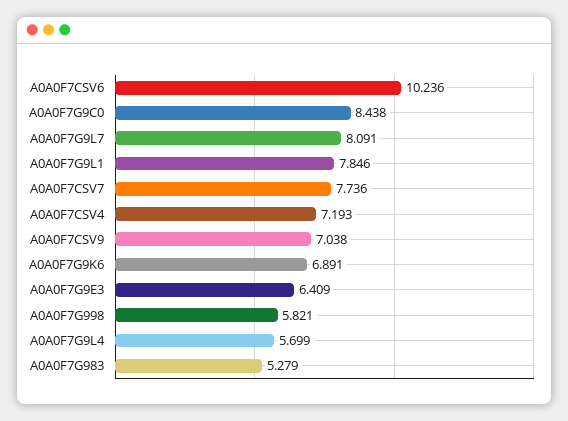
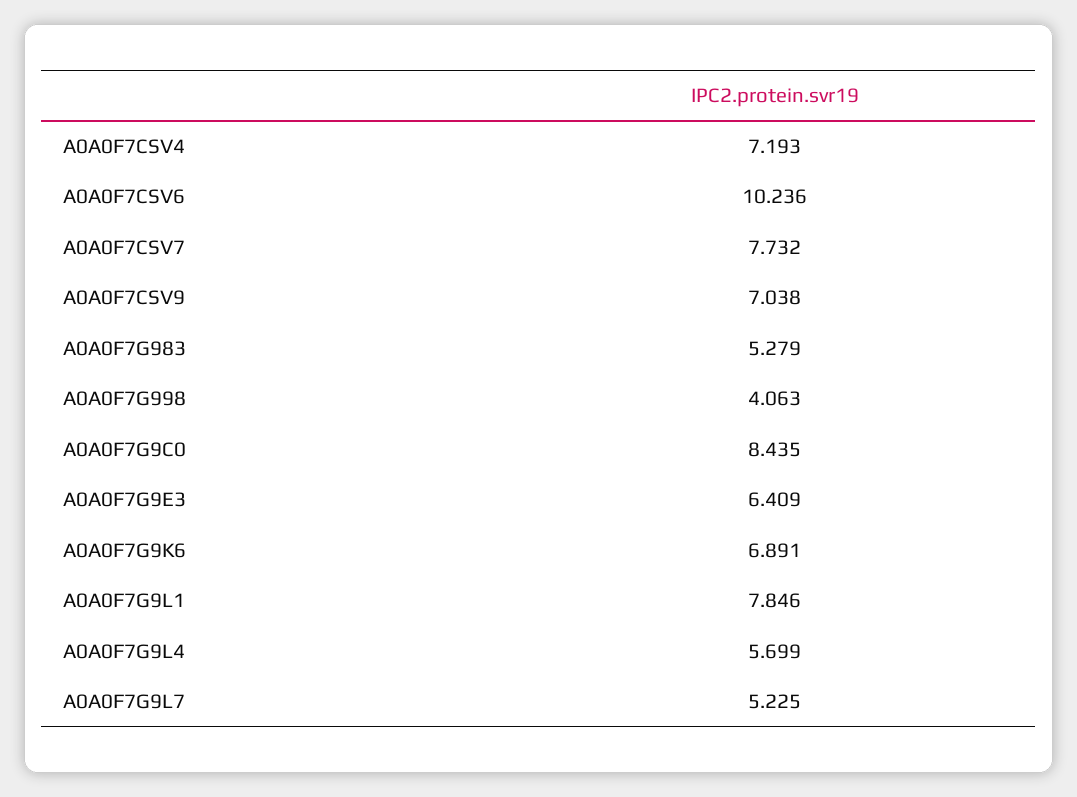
A0A0F7G9C0: 8.438 -> 8.435
A0A0F7G9L7: 8.091 -> 5.225
A0A0F7CSV7: 7.736 -> 7.732
A0A0F7G998: 5.821 -> 4.063

